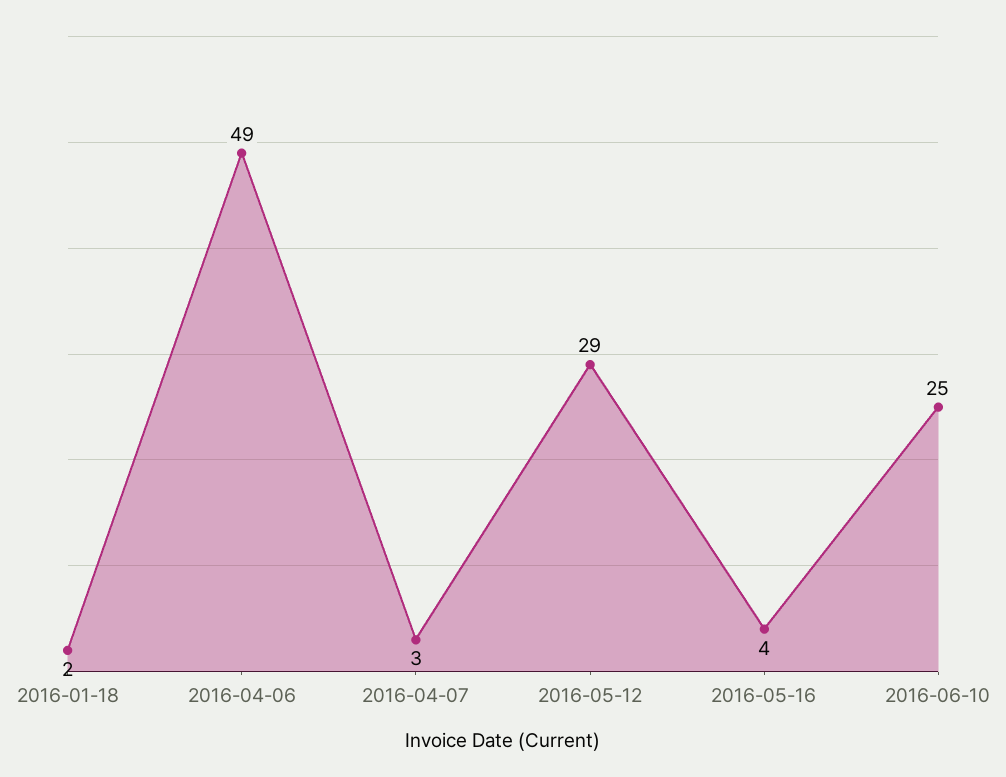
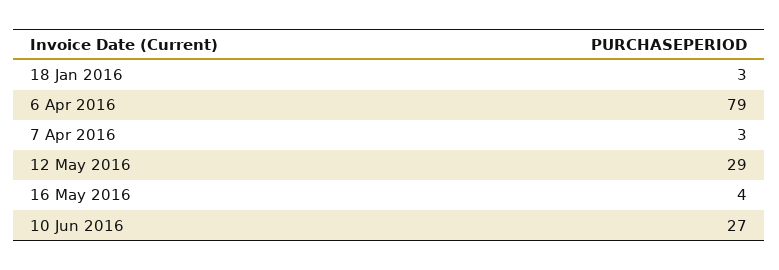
2016-01-18: 2 -> 3
2016-04-06: 49 -> 79
2016-06-10: 25 -> 27

